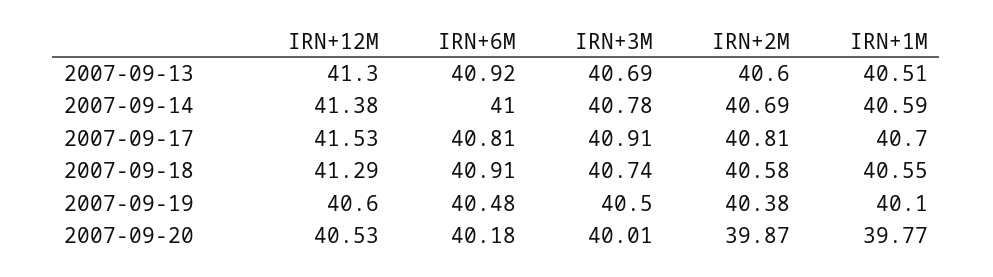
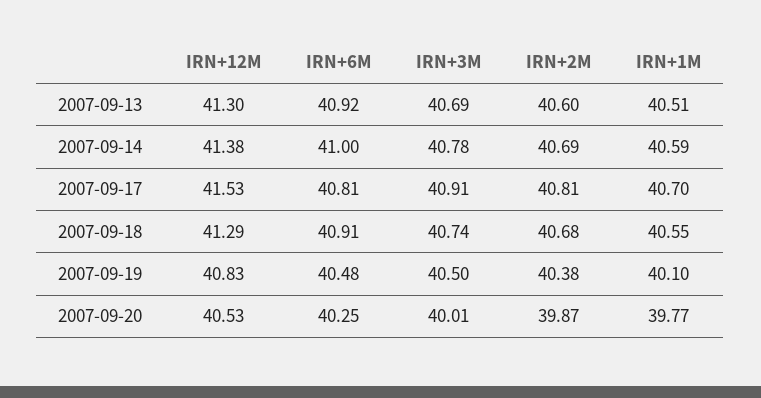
IRN+2M, 2007-09-18: 40.58 -> 40.68
IRN+12M, 2007-09-19: 40.6 -> 40.83
IRN+6M, 2007-09-20: 40.18 -> 40.25

